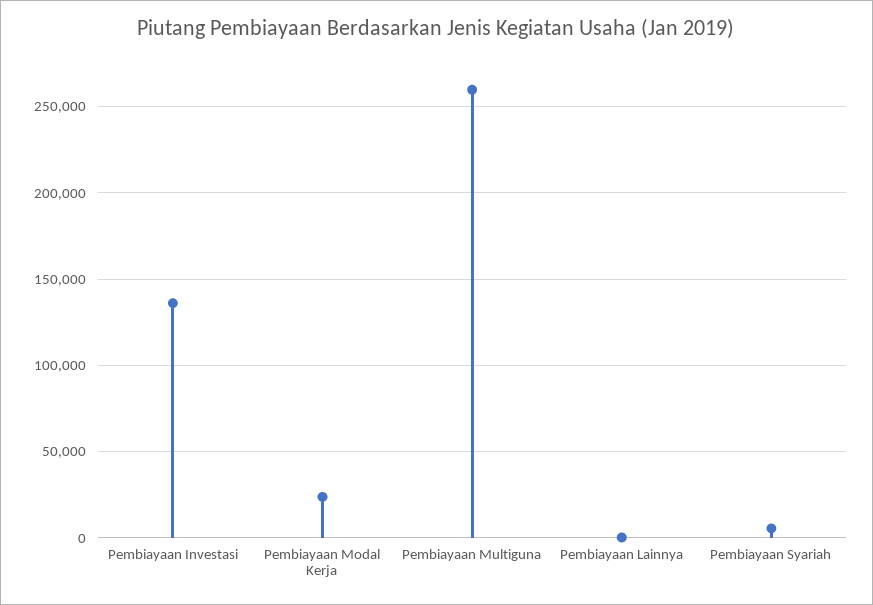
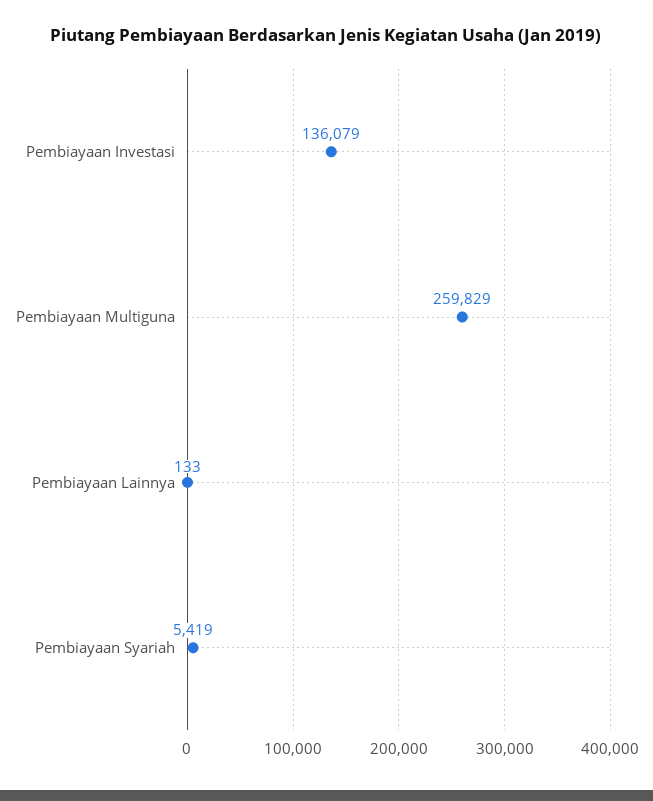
Pembiayaan Modal Kerja: 25000 -> none

